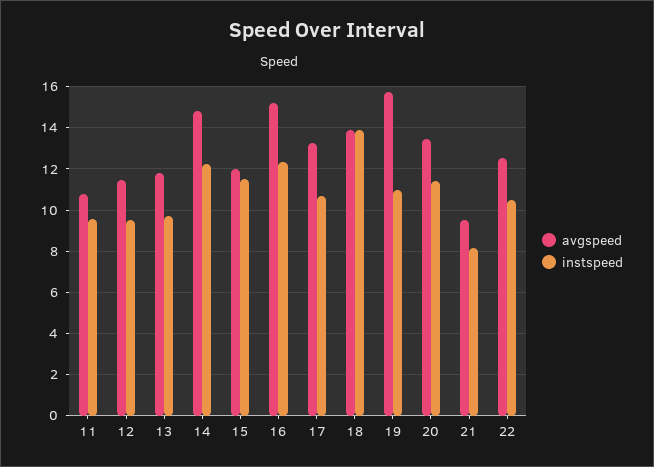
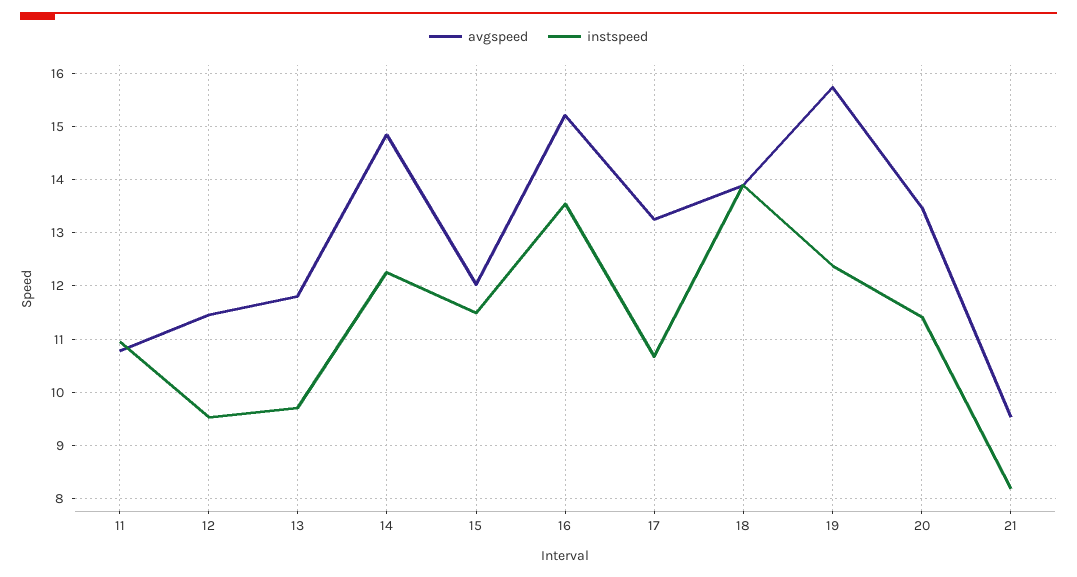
instspeed, 11: 9.5 -> 11
instspeed, 16: 12.5 -> 13.6
instspeed, 19: 11 -> 12.4
avgspeed, 22: 12.5 -> none
instspeed, 22: 10.5 -> none

